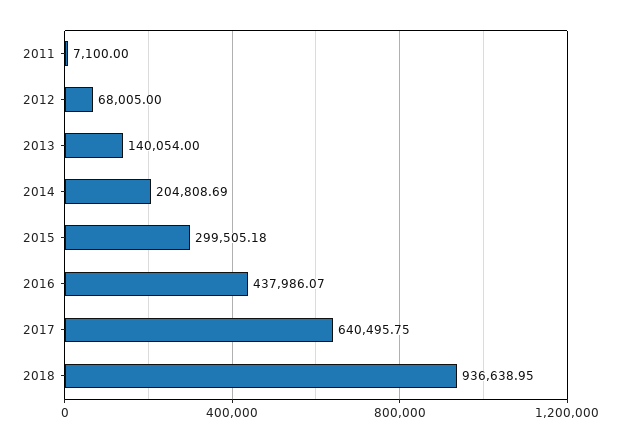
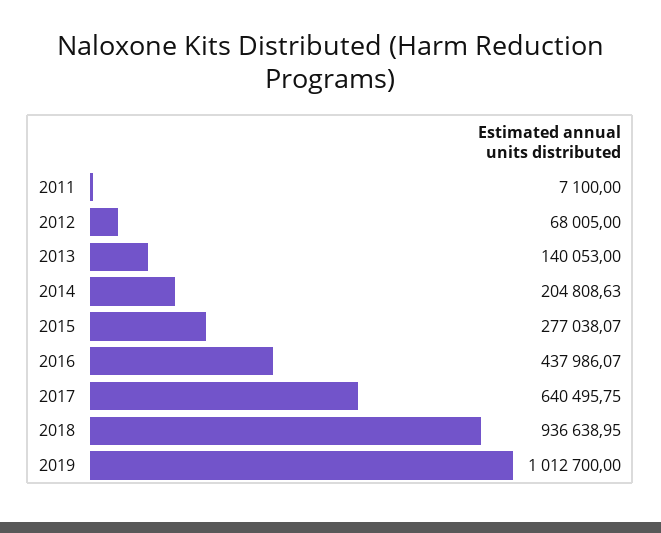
2013: 140054 -> 140053
2014: 204808.69 -> 204808.63
2015: 299505.18 -> 277038.07
2019: none -> 1012700

